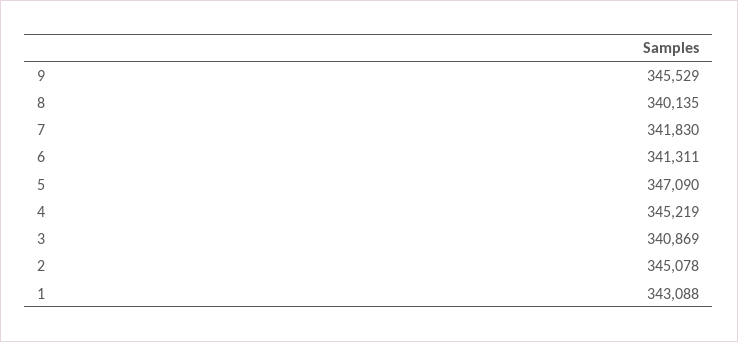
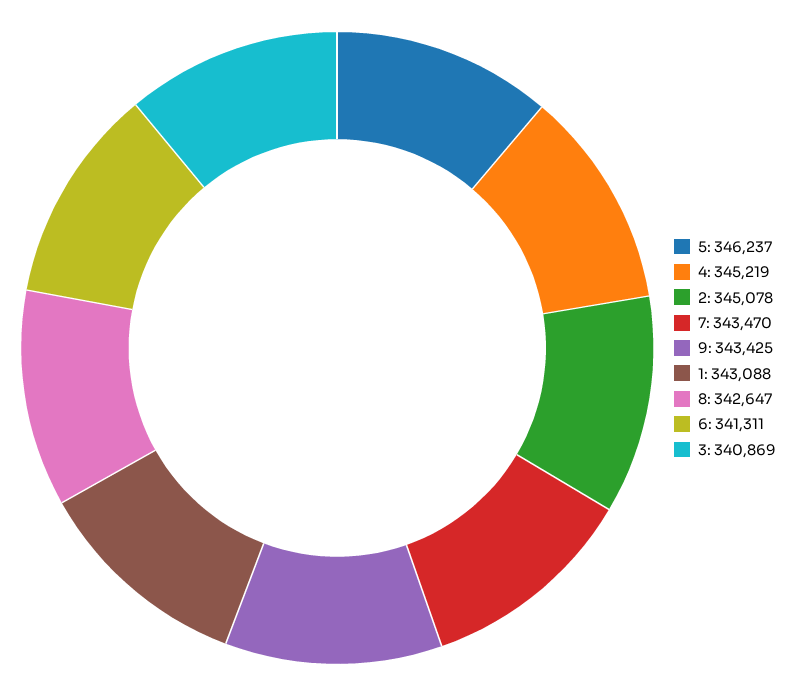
9: 345529 -> 343425
8: 340135 -> 342647
7: 341830 -> 343470
5: 347090 -> 346237

